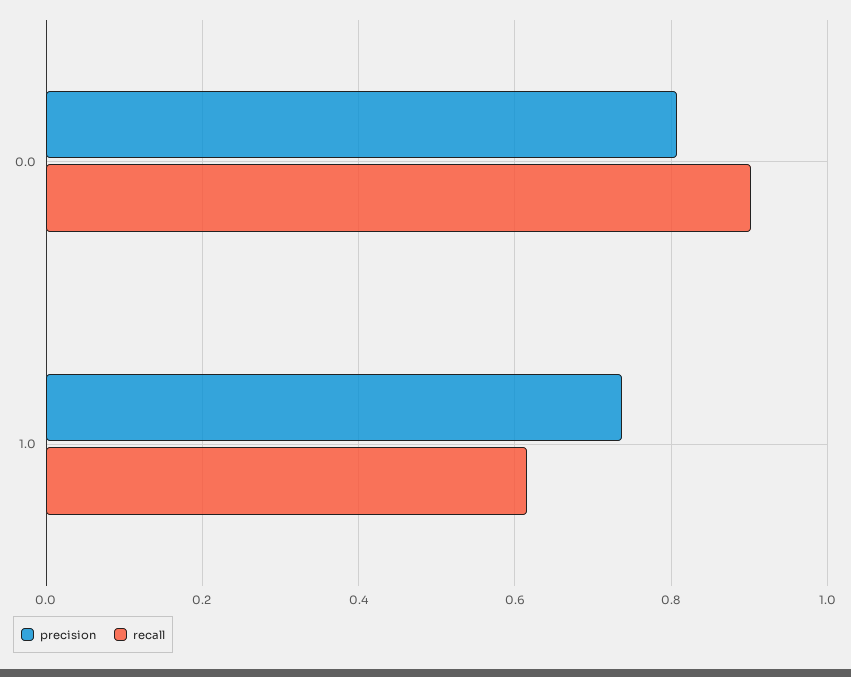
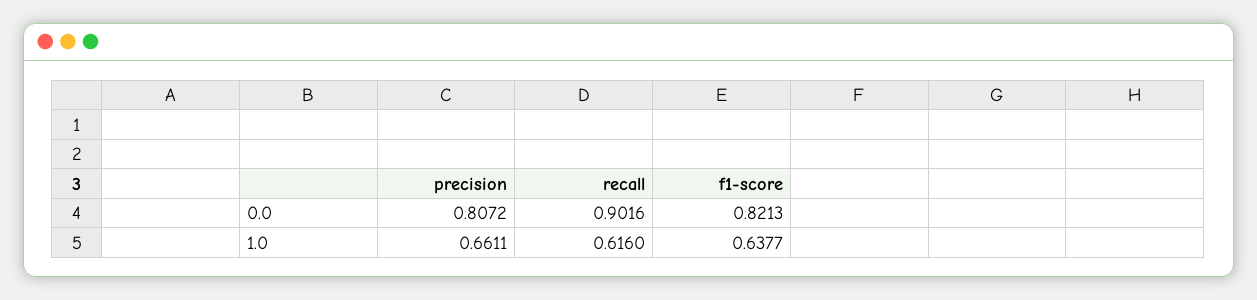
precision, 1.0: 0.74 -> 0.6611
f1-score, 0.0: none -> 0.8213
f1-score, 1.0: none -> 0.6377

